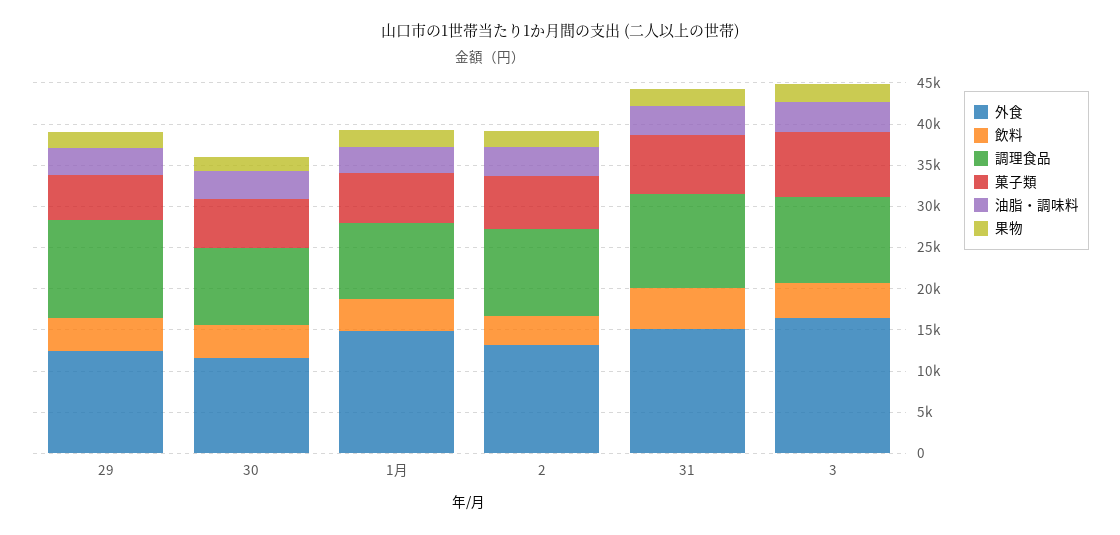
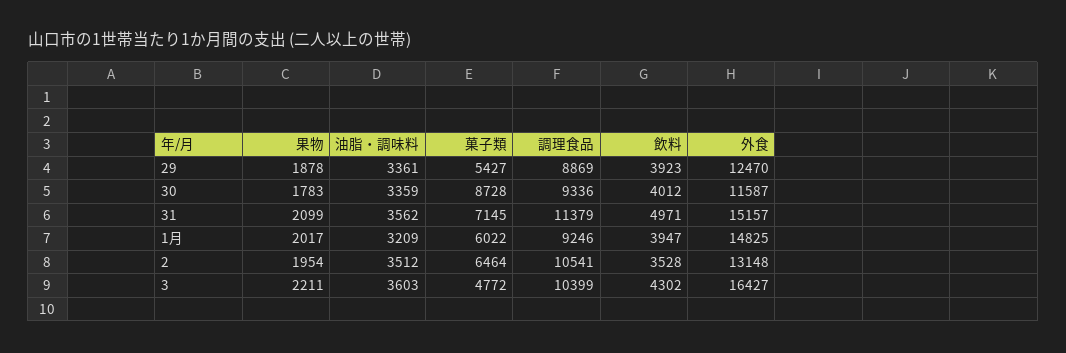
調理食品, 29: 12000 -> 8869
菓子類, 30: 6000 -> 8728
菓子類, 3: 8000 -> 4772

